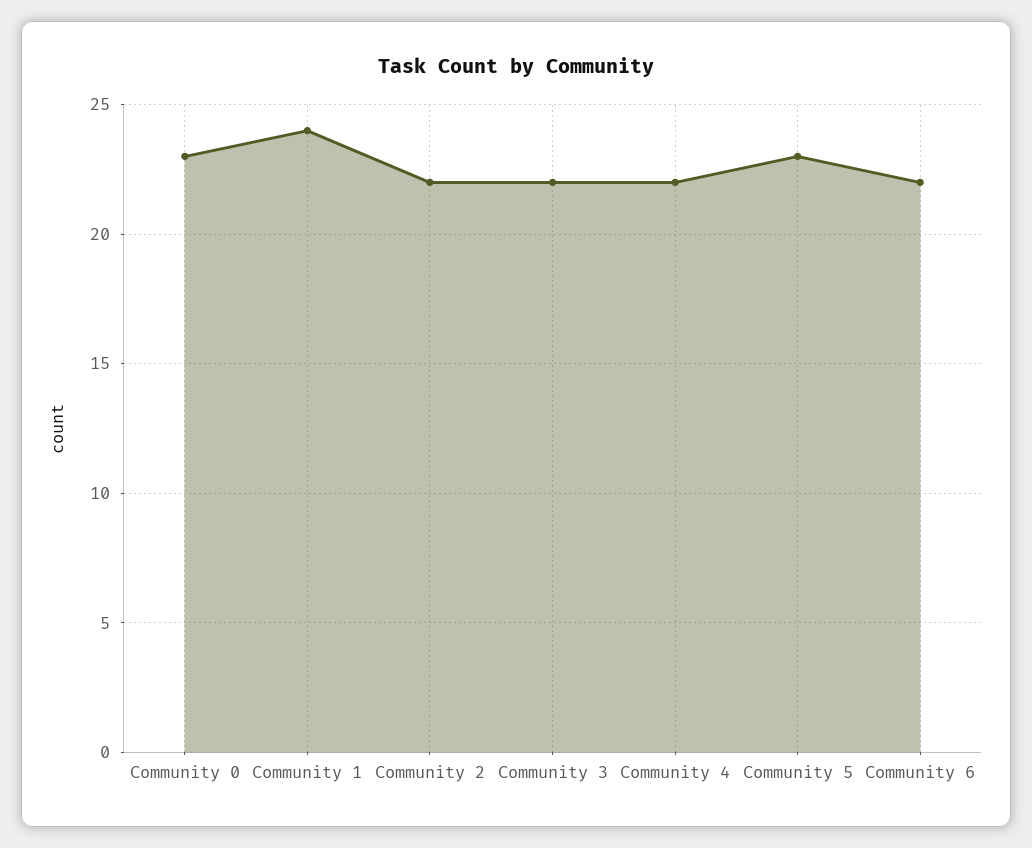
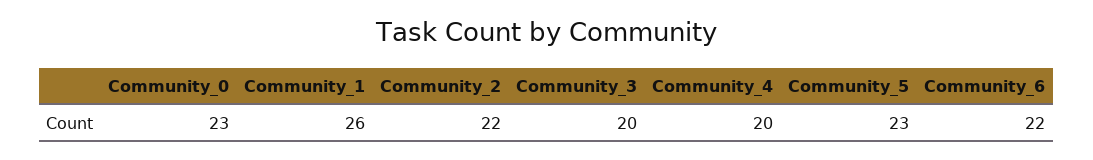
Community 1: 24 -> 26
Community 3: 22 -> 20
Community 4: 22 -> 20

